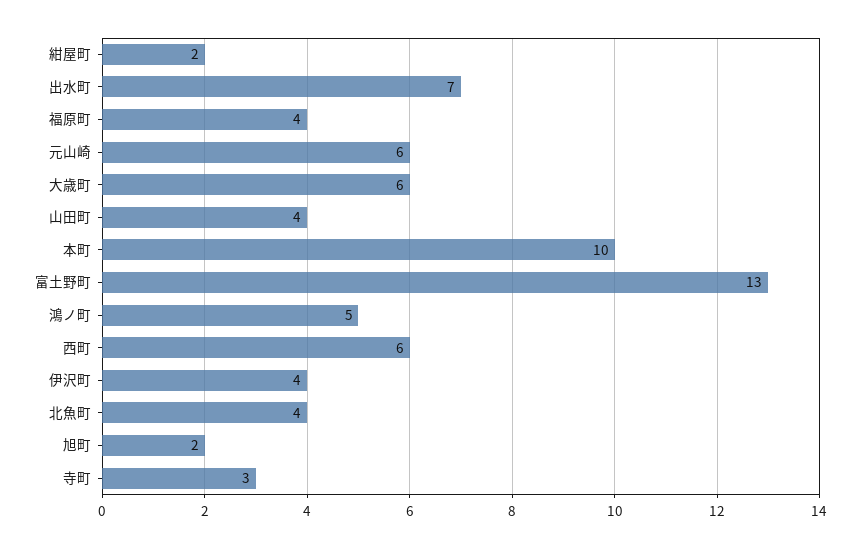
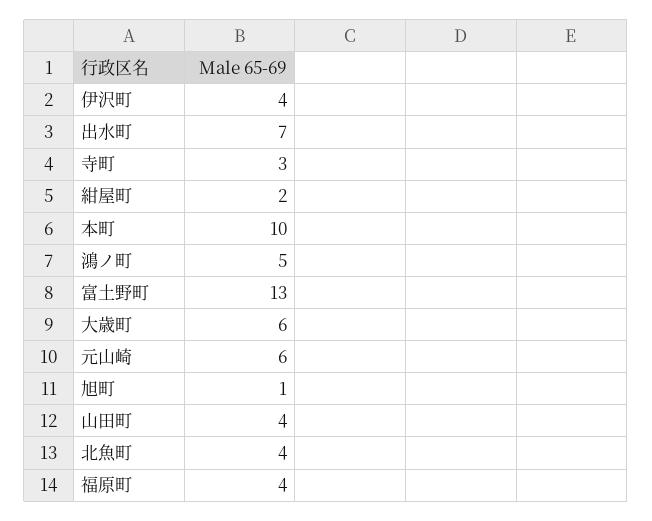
西町: 6 -> none
旭町: 2 -> 1

